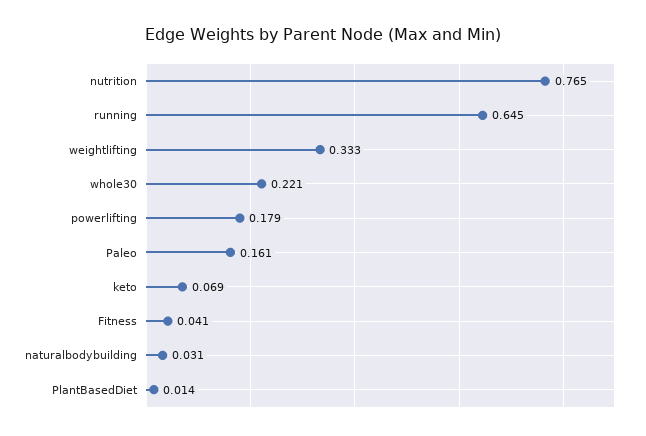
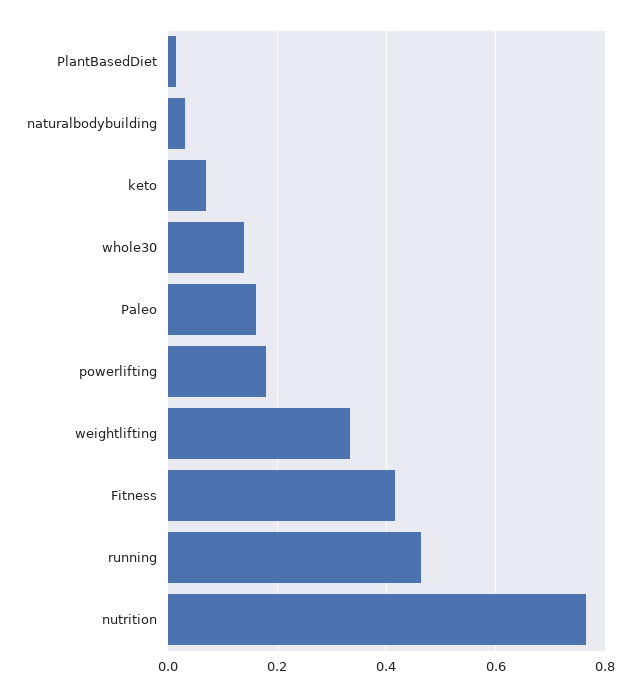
running: 0.645 -> 0.46
whole30: 0.221 -> 0.14
Fitness: 0.041 -> 0.42

